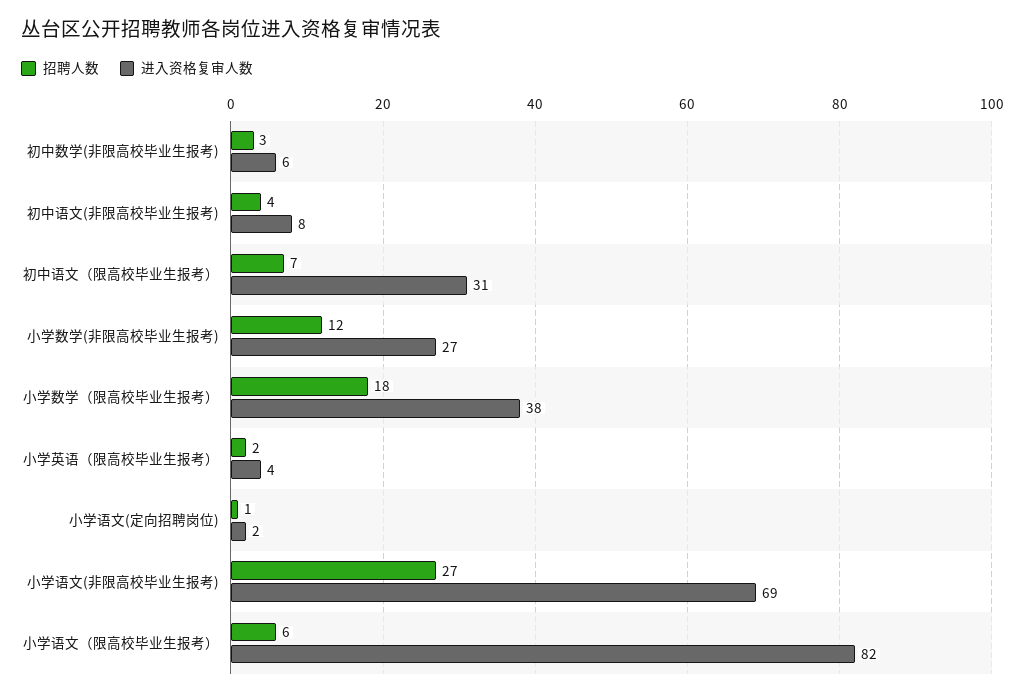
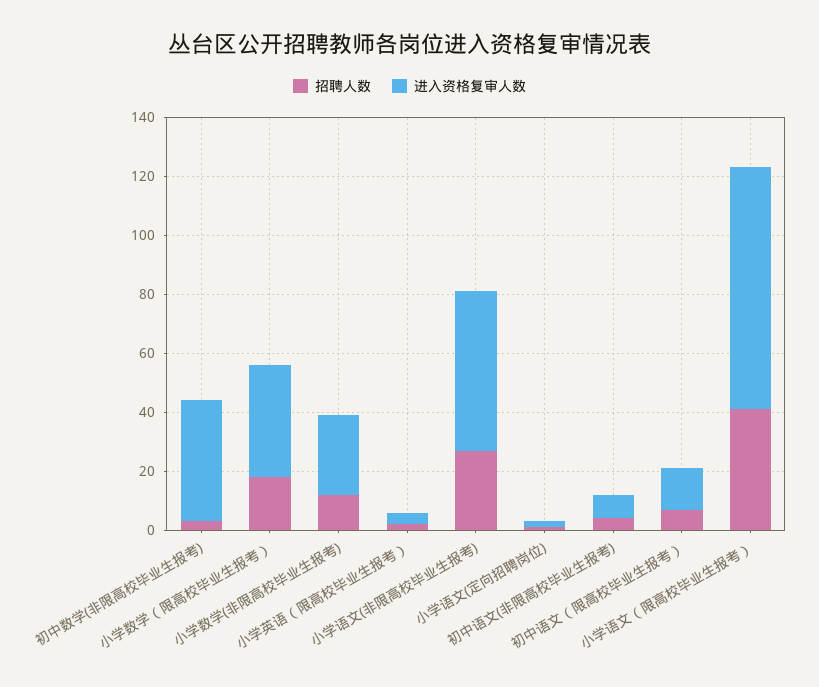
进入资格复审人数, 初中数学(非限高校毕业生报考): 6 -> 40
进入资格复审人数, 初中语文（限高校毕业生报考）: 31 -> 15
进入资格复审人数, 小学语文(非限高校毕业生报考): 69 -> 55
招聘人数, 小学语文（限高校毕业生报考）: 6 -> 40

